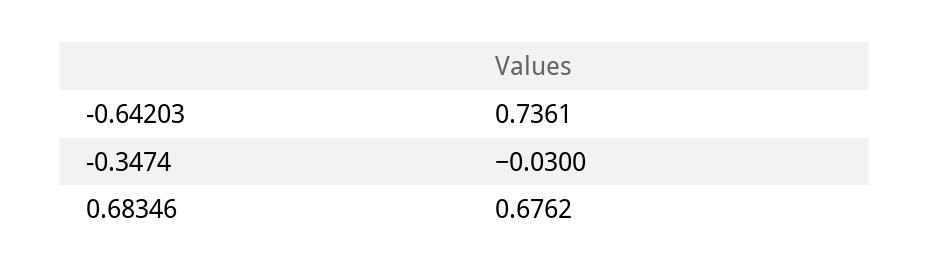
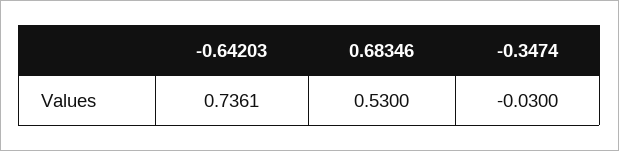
0.68346: 0.6762 -> 0.53

